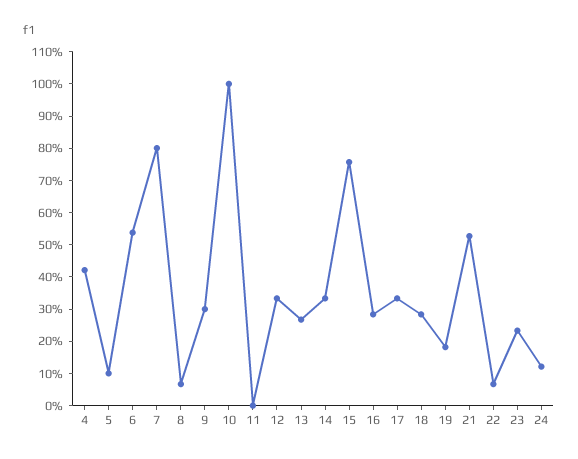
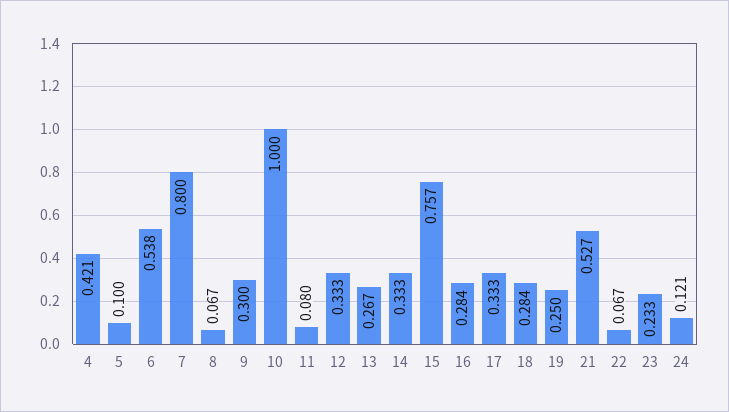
11: 0 -> 0.08
19: 0.175 -> 0.25

